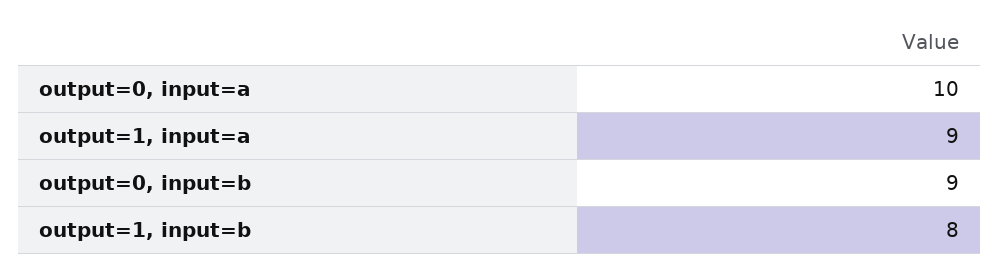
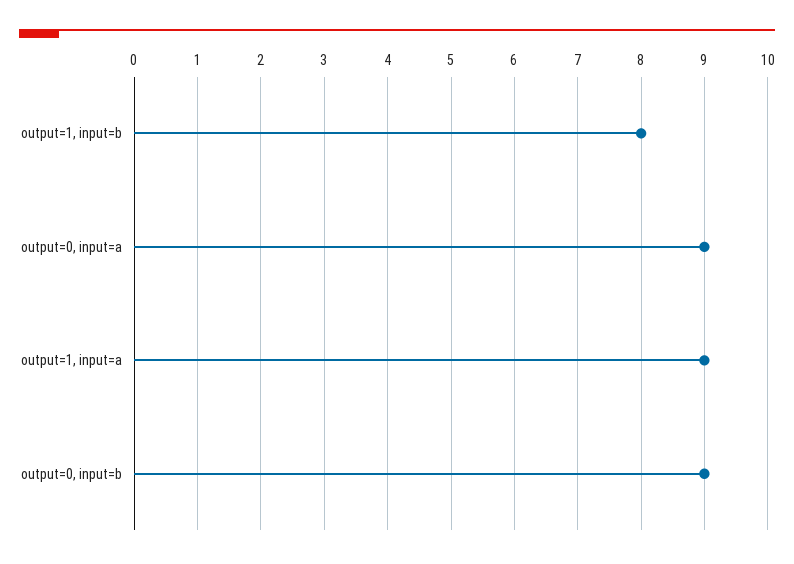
output=0, input=a: 10 -> 9

